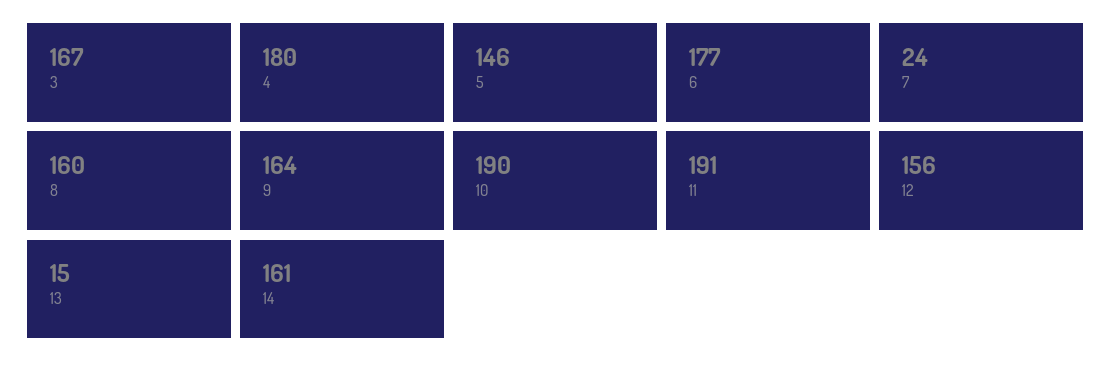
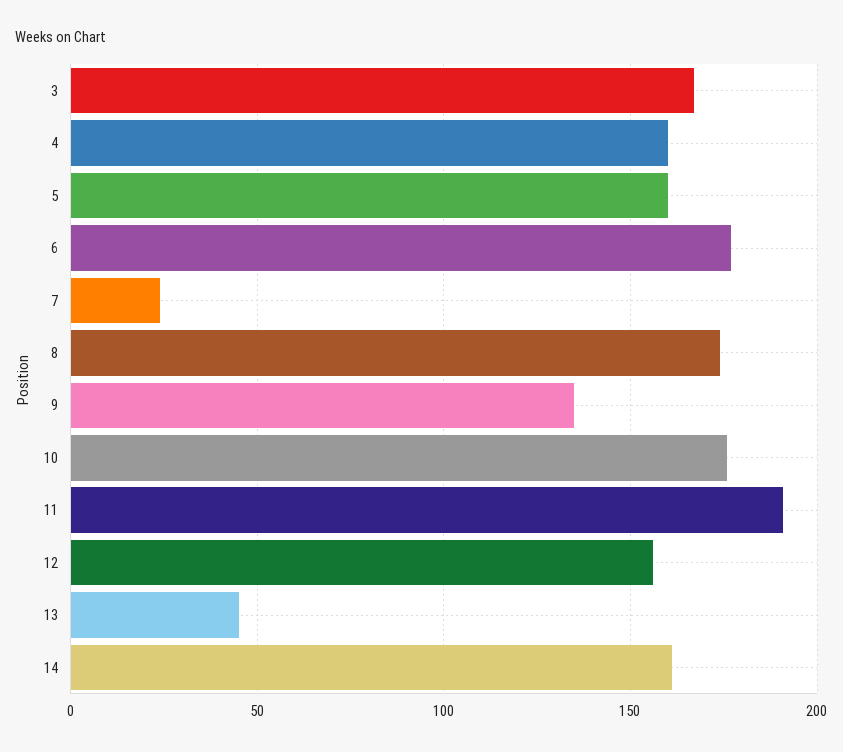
4: 180 -> 160
5: 146 -> 160
8: 160 -> 175
9: 164 -> 135
10: 190 -> 175
13: 15 -> 45

